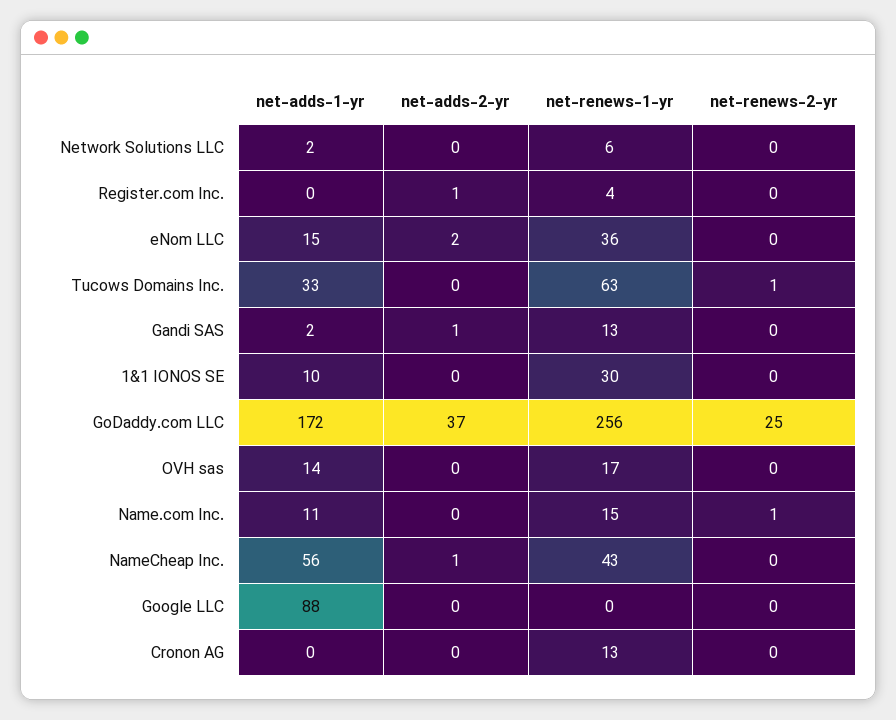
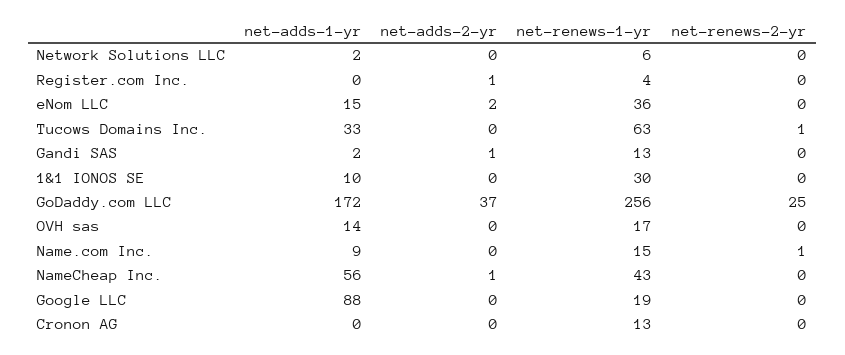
net-adds-1-yr, Name.com Inc.: 11 -> 9
net-renews-1-yr, Google LLC: 0 -> 19

